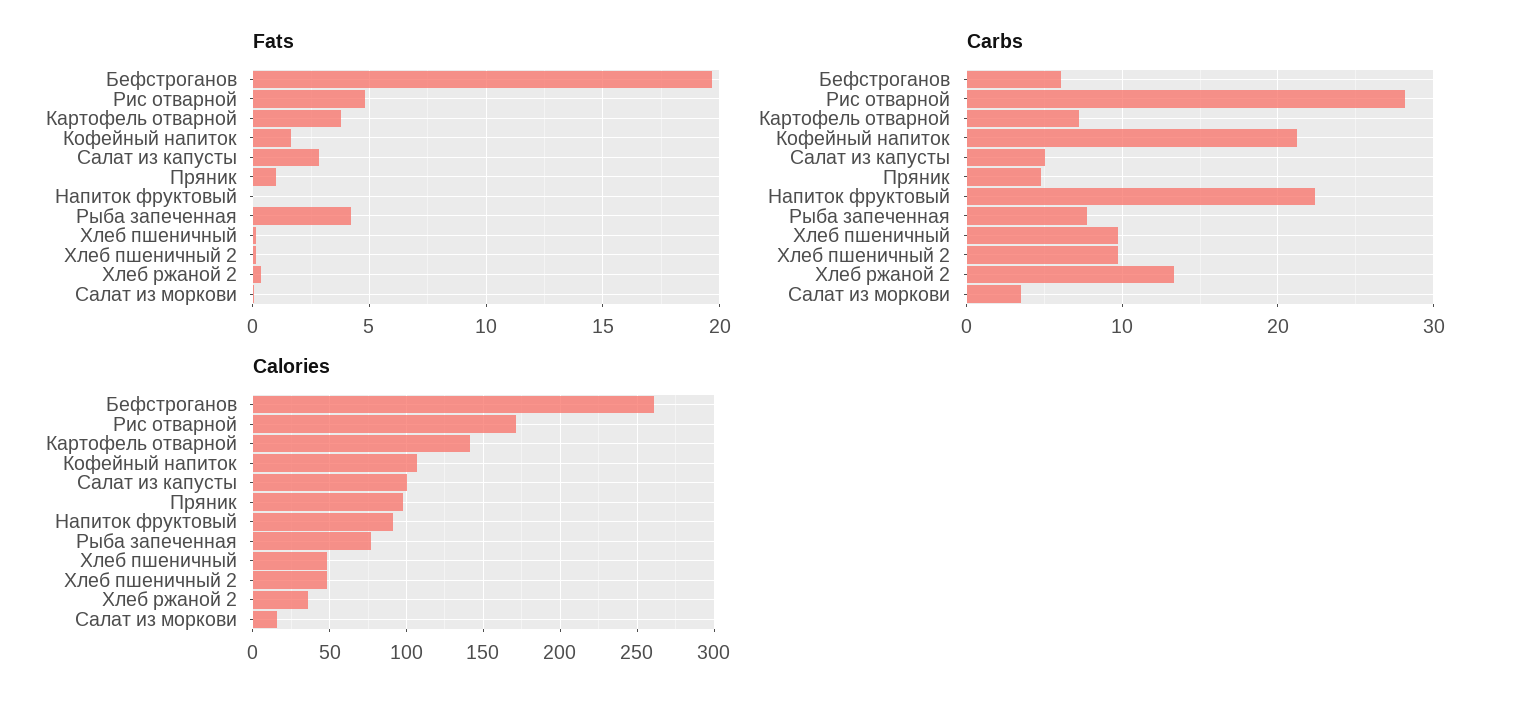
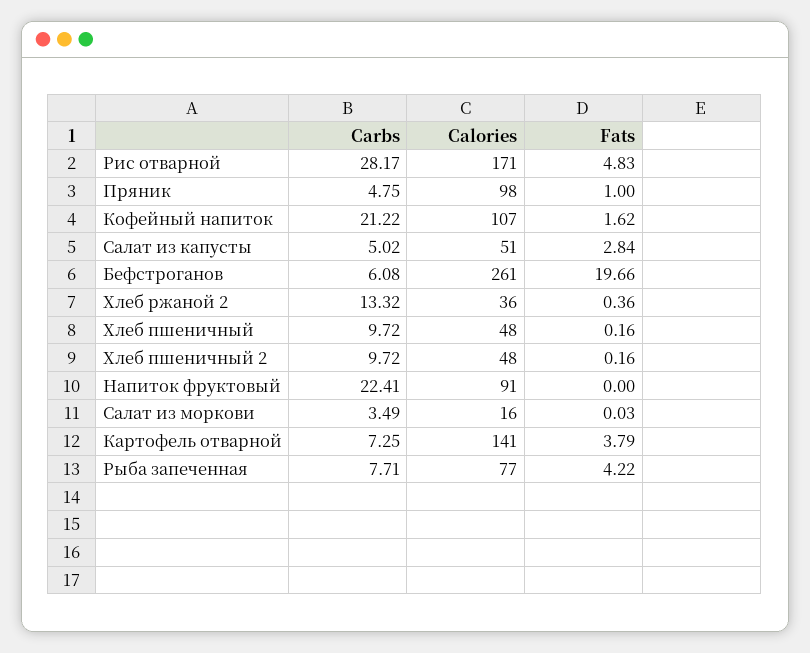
Calories, Салат из капусты: 100 -> 51

